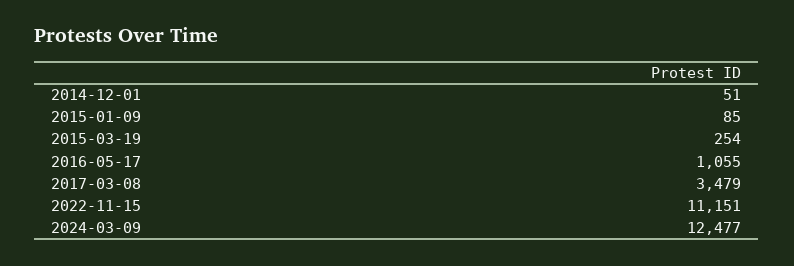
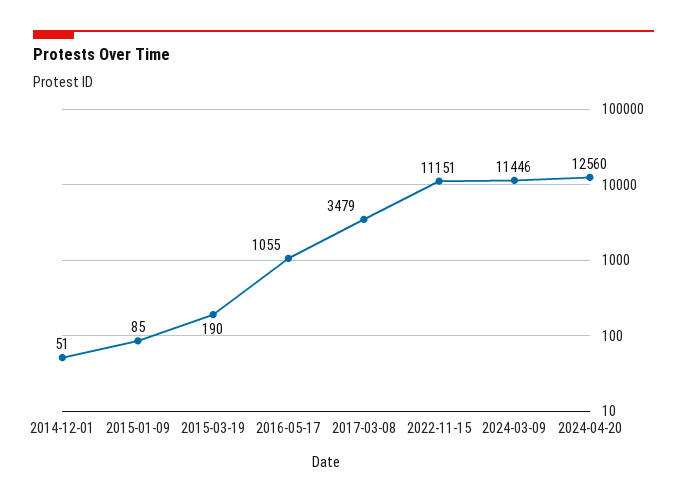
2015-03-19: 254 -> 190
2024-03-09: 12477 -> 11446
2024-04-20: none -> 12560

